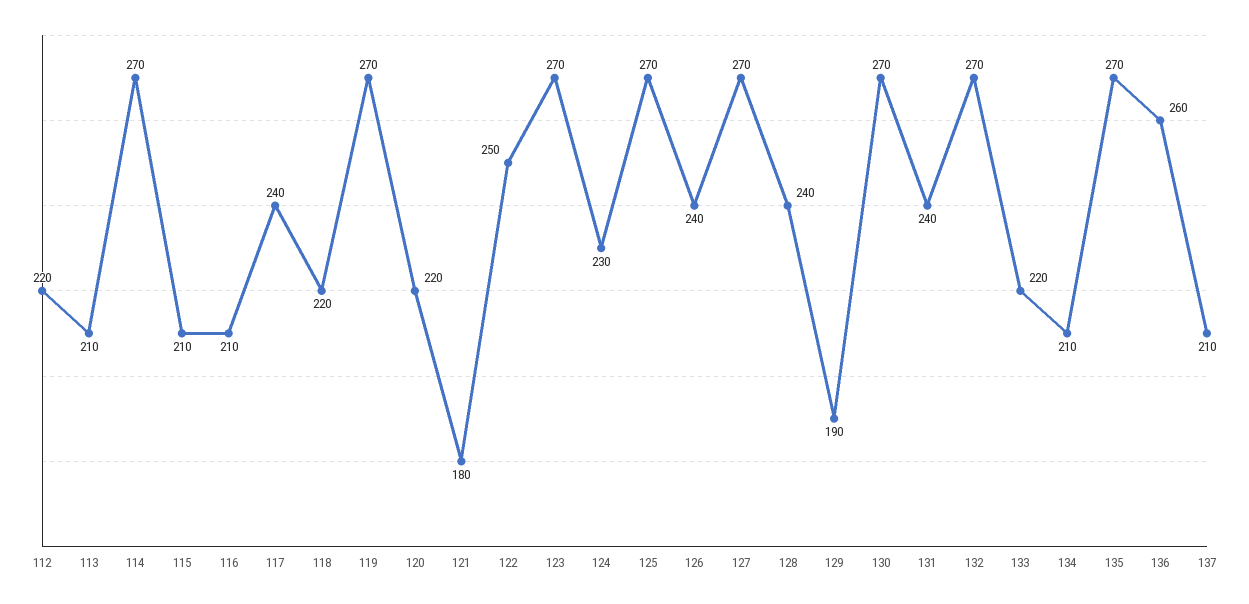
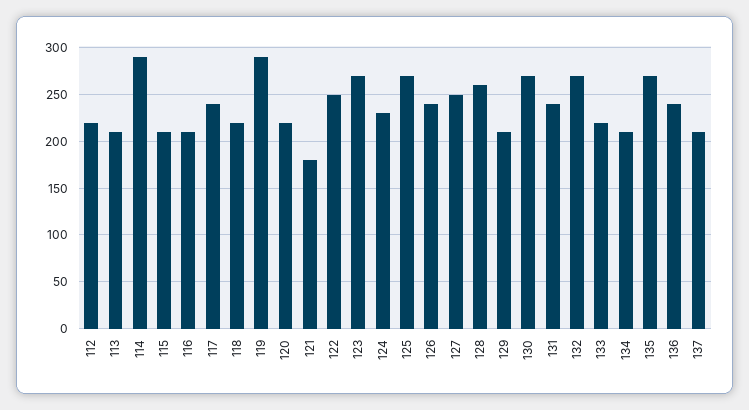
114: 270 -> 290
119: 270 -> 290
127: 270 -> 250
128: 240 -> 260
129: 190 -> 210
136: 260 -> 240

